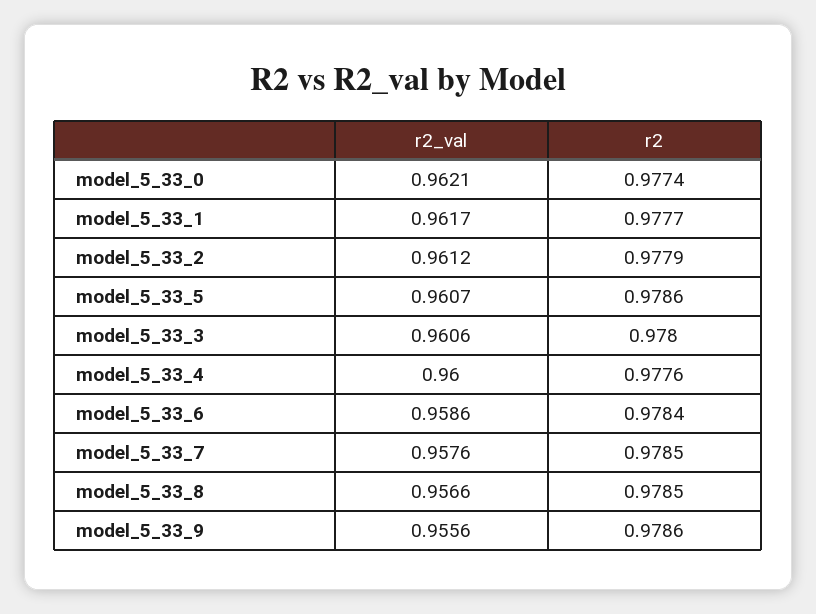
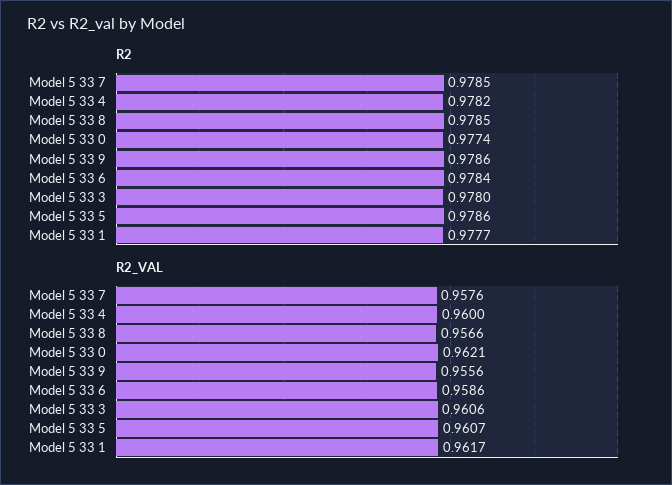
r2_val, model_5_33_2: 0.9612 -> none
r2, model_5_33_2: 0.9779 -> none
r2, model_5_33_4: 0.9776 -> 0.9782

